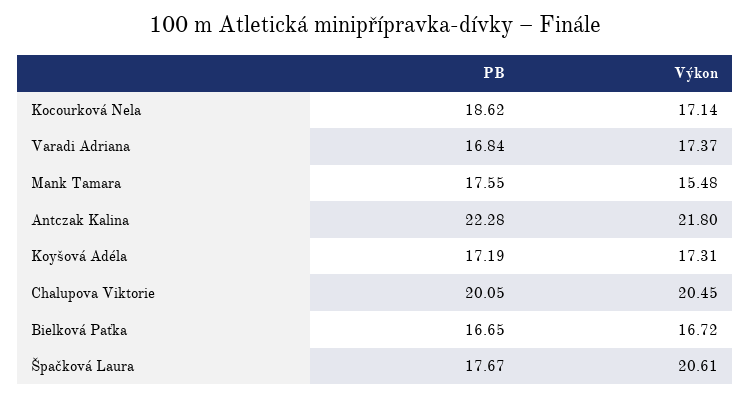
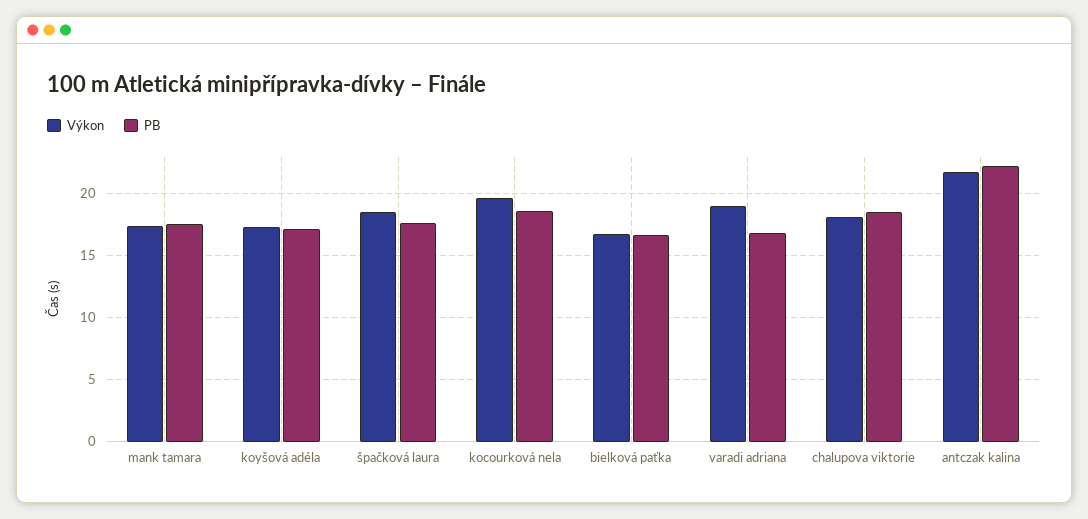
Výkon, Kocourková Nela: 17.14 -> 19.5
Výkon, Varadi Adriana: 17.37 -> 19
Výkon, Mank Tamara: 15.48 -> 17.5
PB, Chalupova Viktorie: 20.05 -> 18.5
Výkon, Chalupova Viktorie: 20.45 -> 18
Výkon, Špačková Laura: 20.61 -> 18.5

